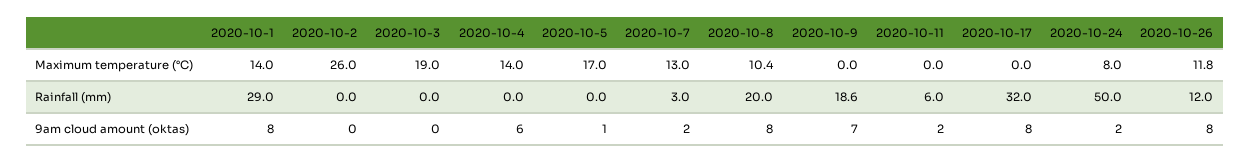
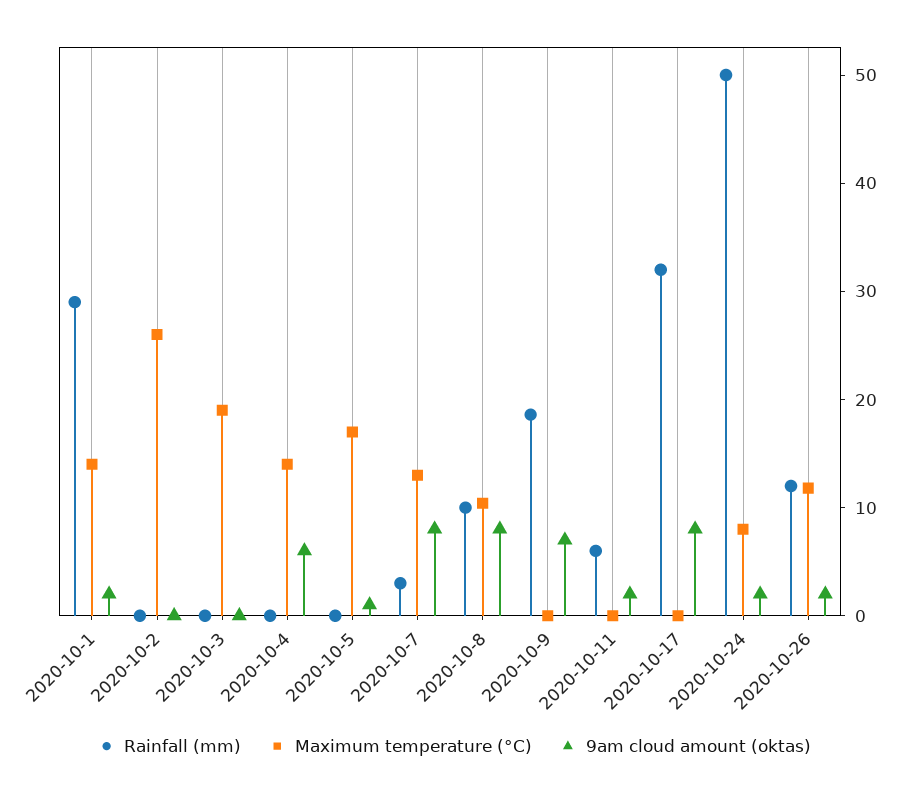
Rainfall (mm), 2020-10-8: 20 -> 10
9am cloud amount (oktas), 2020-10-1: 8 -> 2
9am cloud amount (oktas), 2020-10-7: 2 -> 8
9am cloud amount (oktas), 2020-10-26: 8 -> 2

